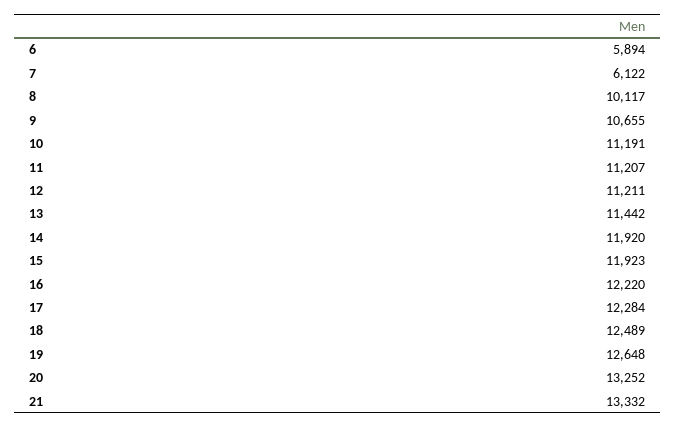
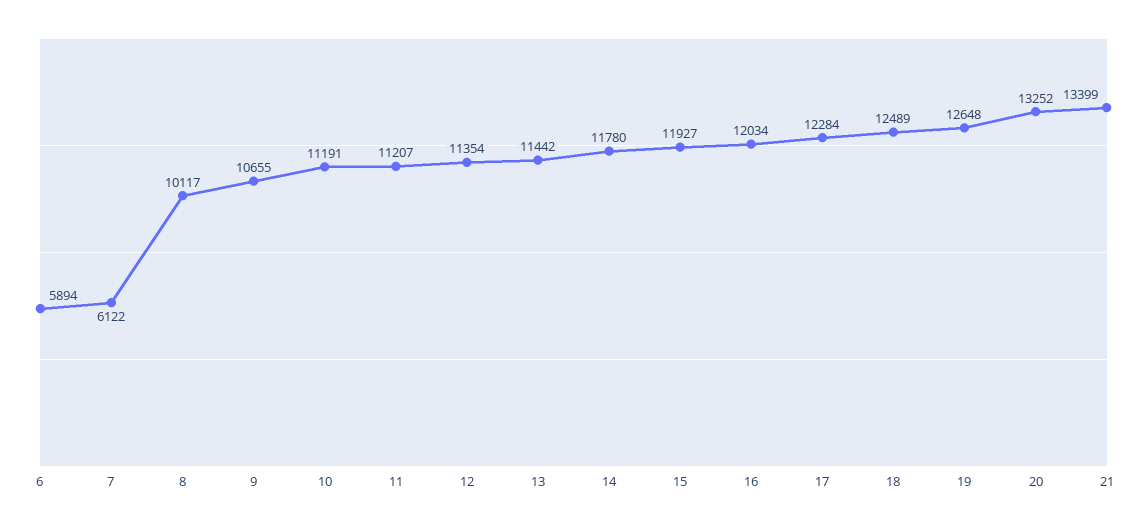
12: 11211 -> 11354
14: 11920 -> 11780
15: 11923 -> 11927
16: 12220 -> 12034
21: 13332 -> 13399

